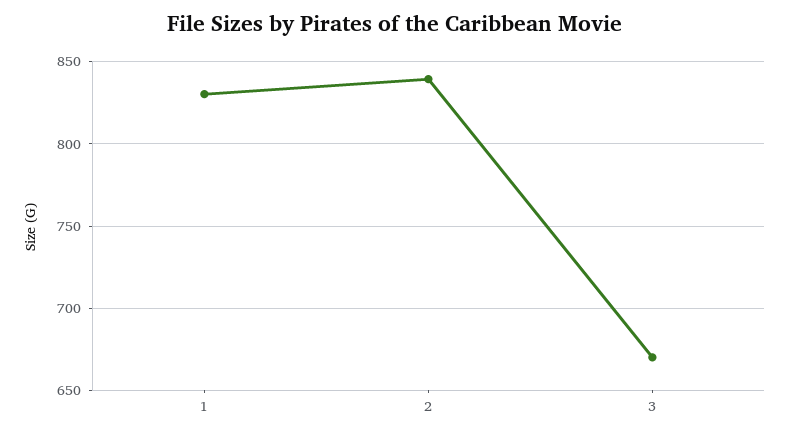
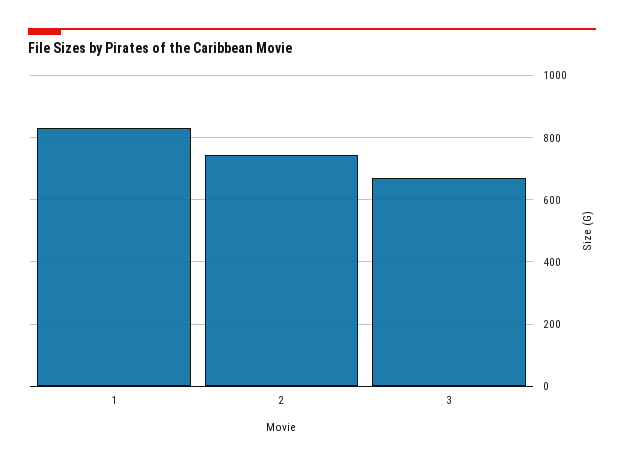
2: 840 -> 740

